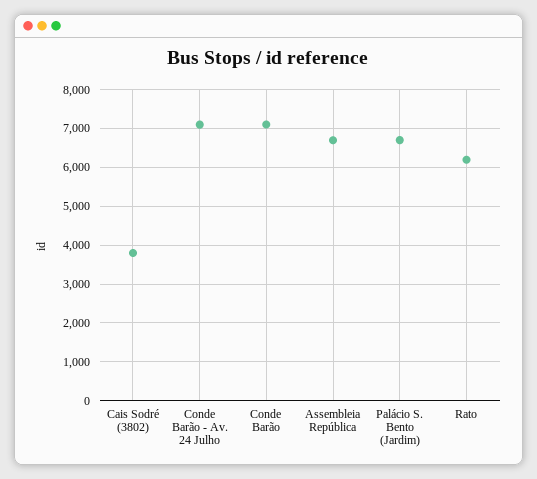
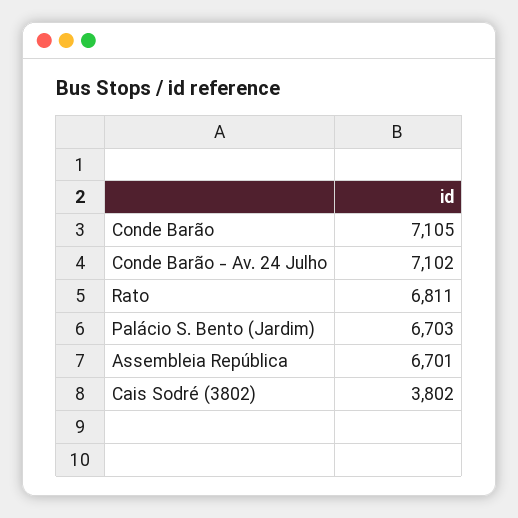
Rato: 6200 -> 6811

